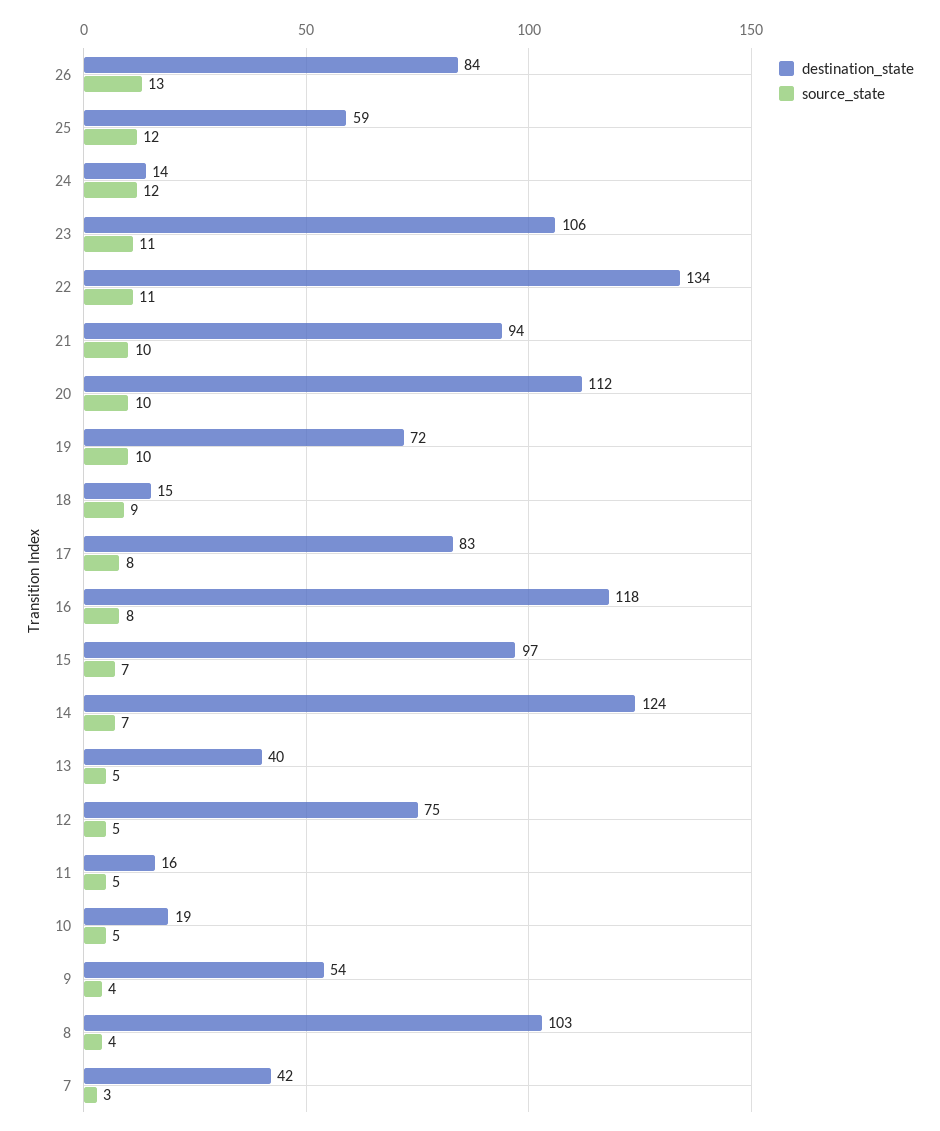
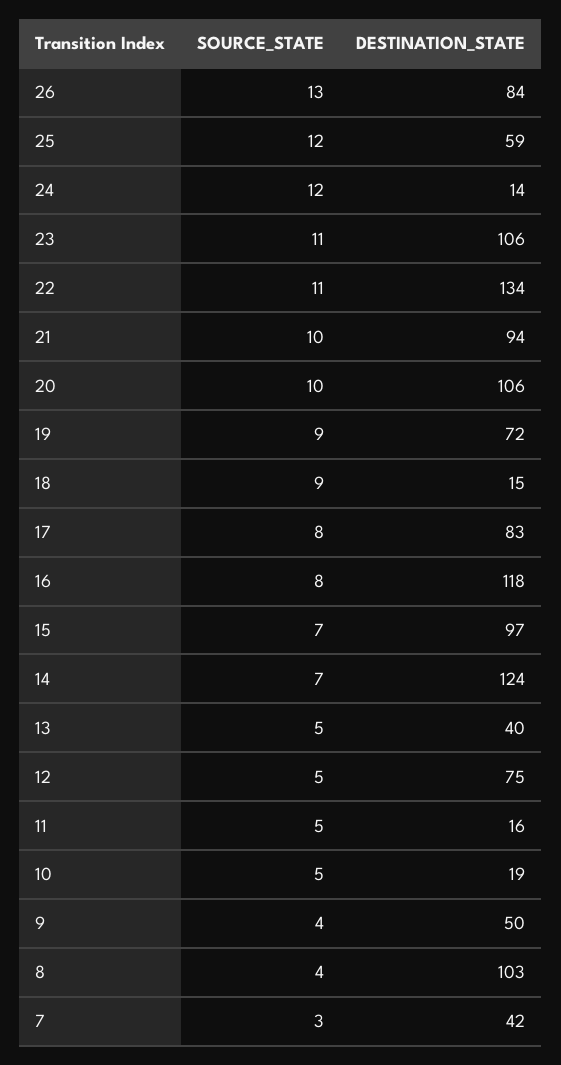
destination_state, 20: 112 -> 106
source_state, 19: 10 -> 9
destination_state, 9: 54 -> 50

